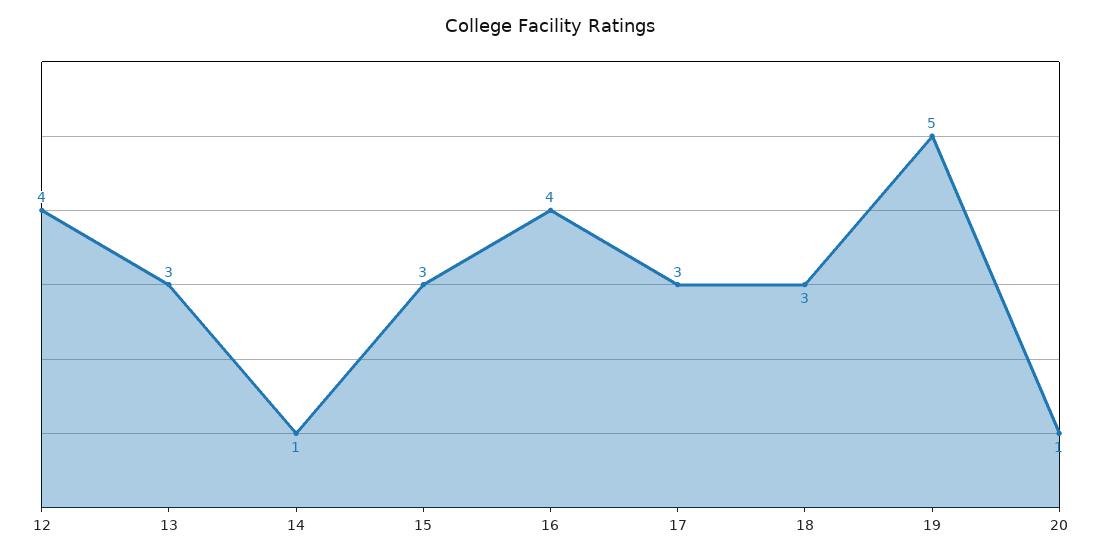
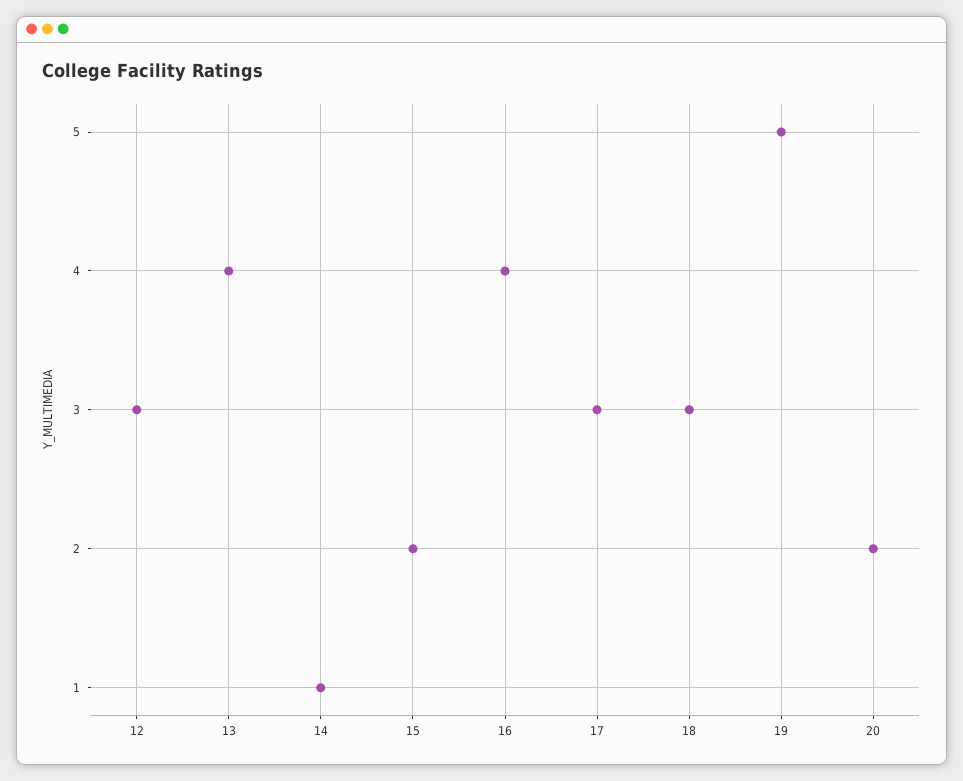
12: 4 -> 3
13: 3 -> 4
15: 3 -> 2
20: 1 -> 2

